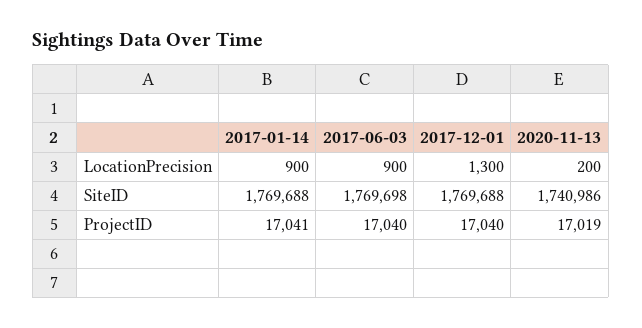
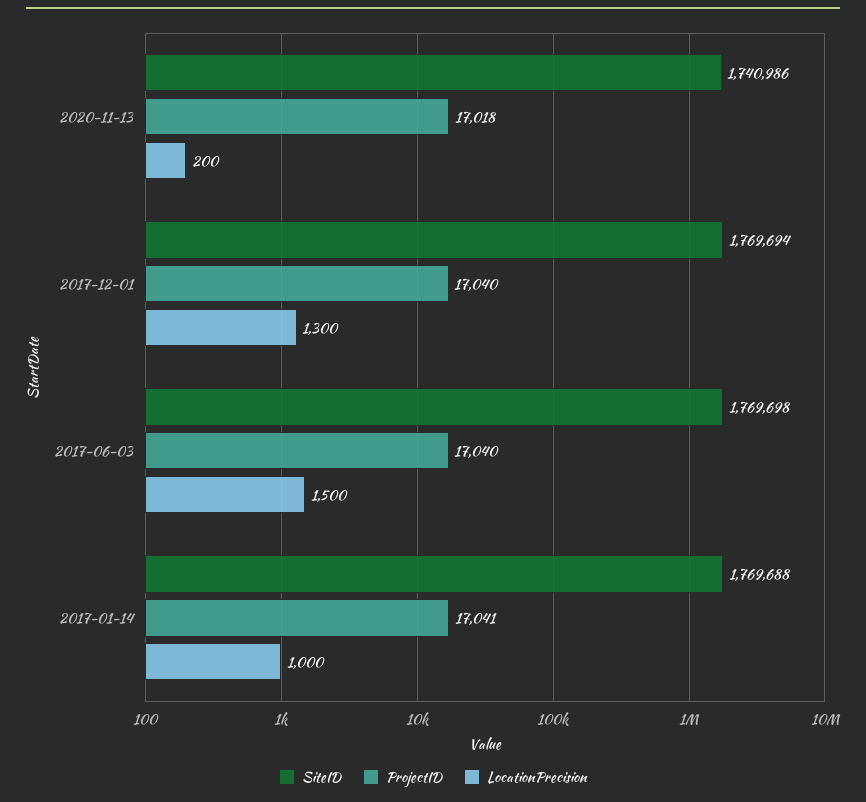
LocationPrecision, 2017-01-14: 900 -> 1000
LocationPrecision, 2017-06-03: 900 -> 1500
SiteID, 2017-12-01: 1769688 -> 1769694
ProjectID, 2020-11-13: 17019 -> 17018

